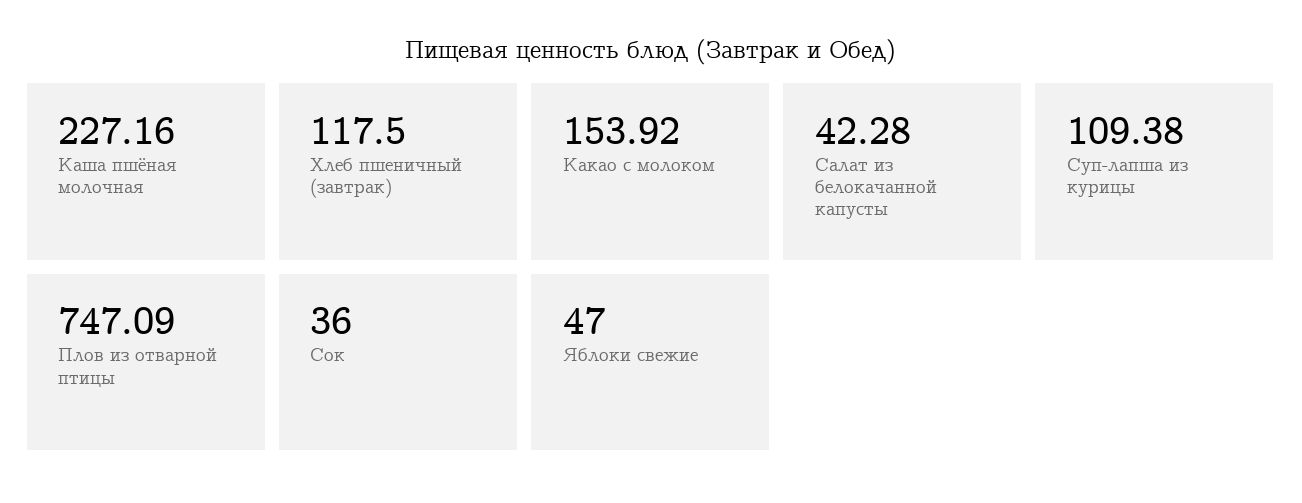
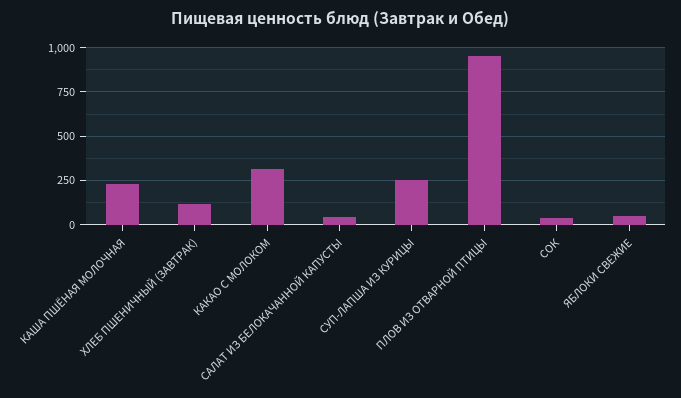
Какао с молоком: 153.92 -> 300
Суп-лапша из курицы: 109.38 -> 250
Плов из отварной птицы: 747.09 -> 950

